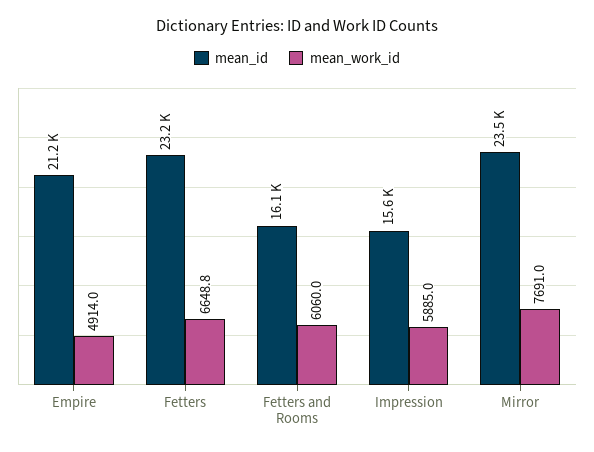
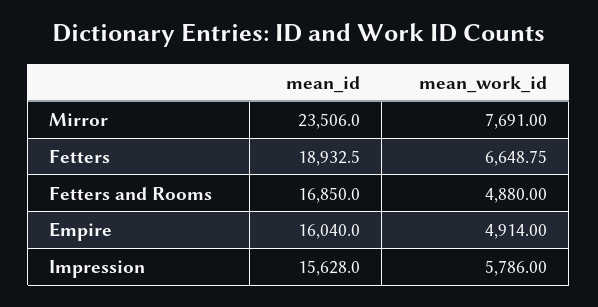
mean_id, Empire: 21200 -> 16040
mean_id, Fetters: 23200 -> 18932.5
mean_id, Fetters and Rooms: 16100 -> 16850
mean_work_id, Fetters and Rooms: 6060 -> 4880
mean_work_id, Impression: 5885 -> 5786

